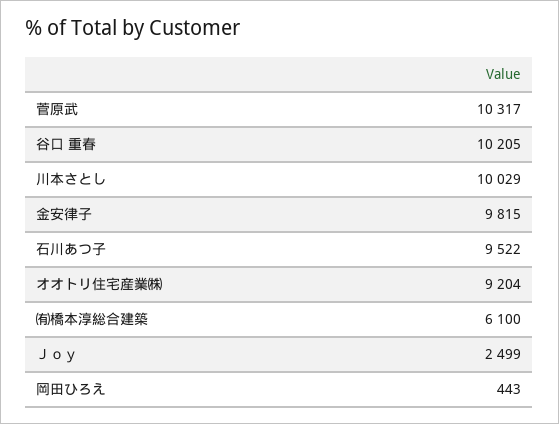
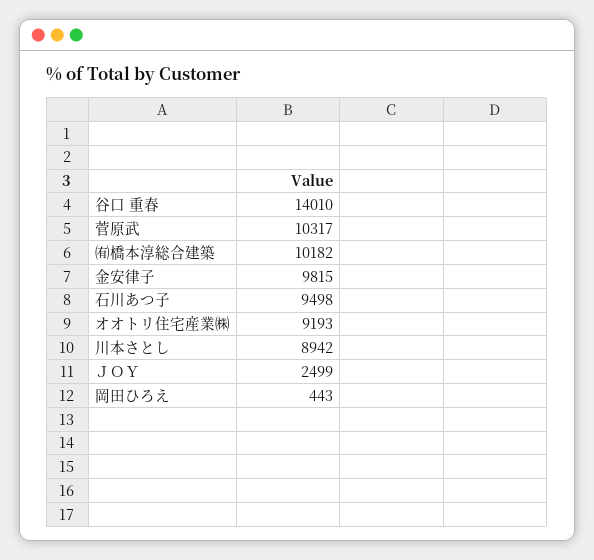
谷口 重春: 10205 -> 14010
川本さとし: 10029 -> 8942
石川あつ子: 9522 -> 9498
オオトリ住宅産業㈱: 9204 -> 9193
㈲橋本淳総合建築: 6100 -> 10182

